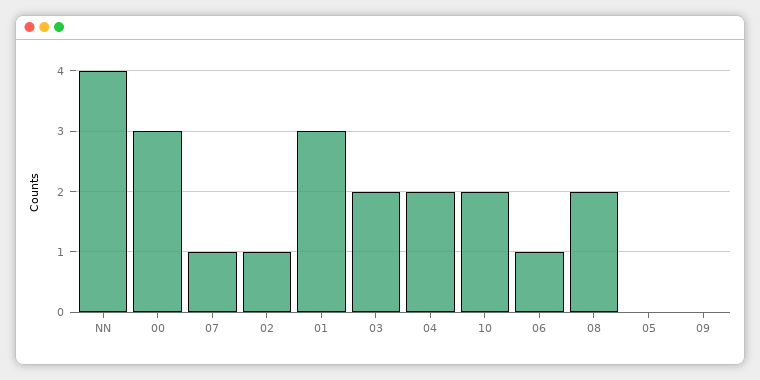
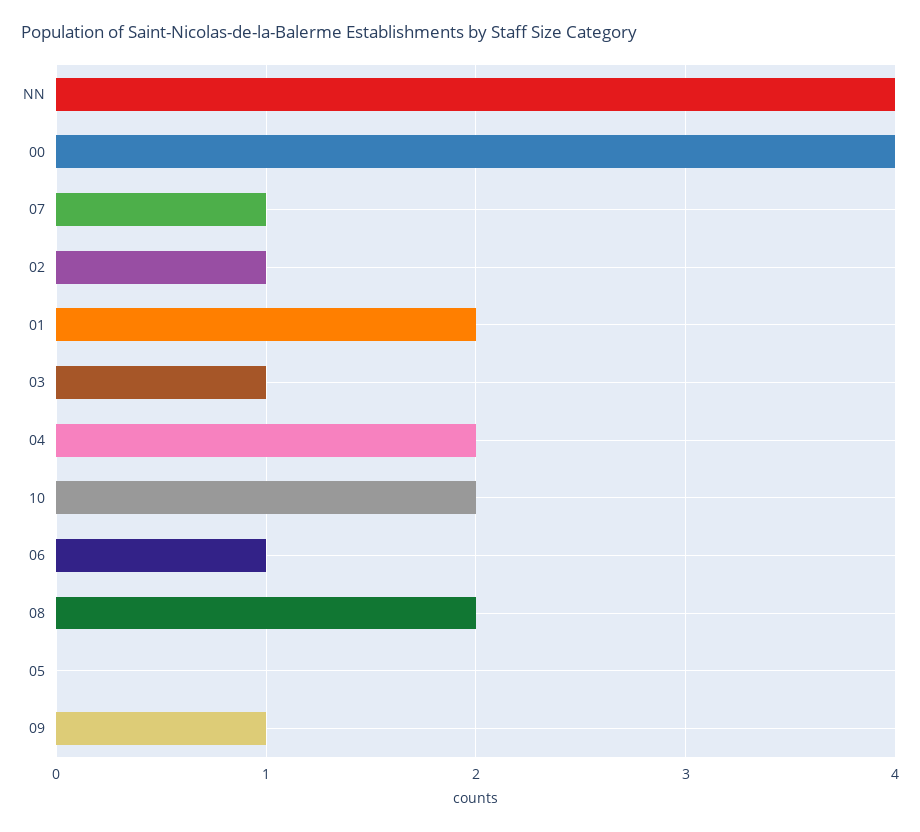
00: 3 -> 4
01: 3 -> 2
03: 2 -> 1
09: 0 -> 1

